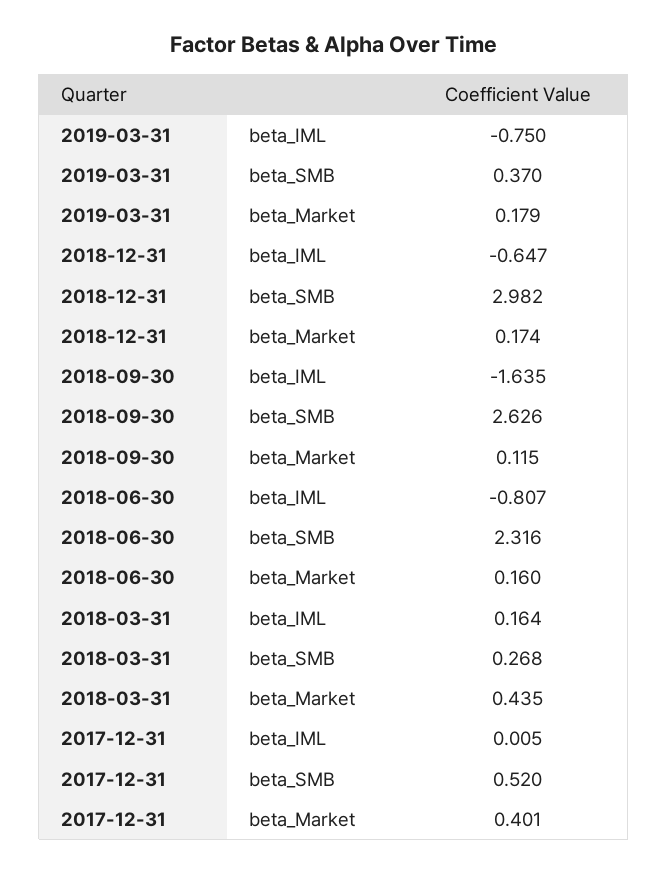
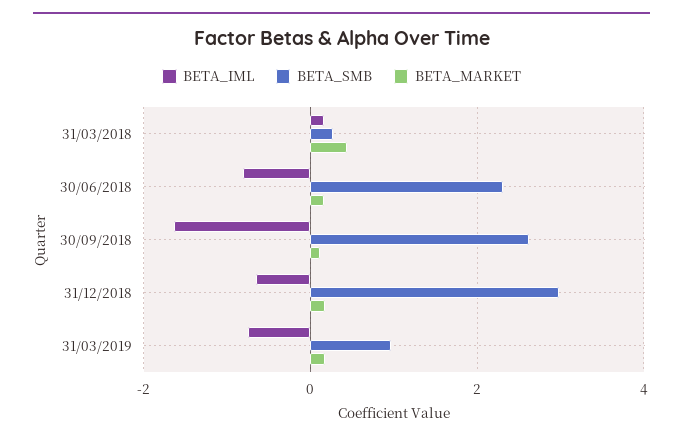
beta_SMB, 2019-03-31: 0.37 -> 1
beta_IML, 2017-12-31: 0.005 -> none
beta_SMB, 2017-12-31: 0.52 -> none
beta_Market, 2017-12-31: 0.401 -> none

